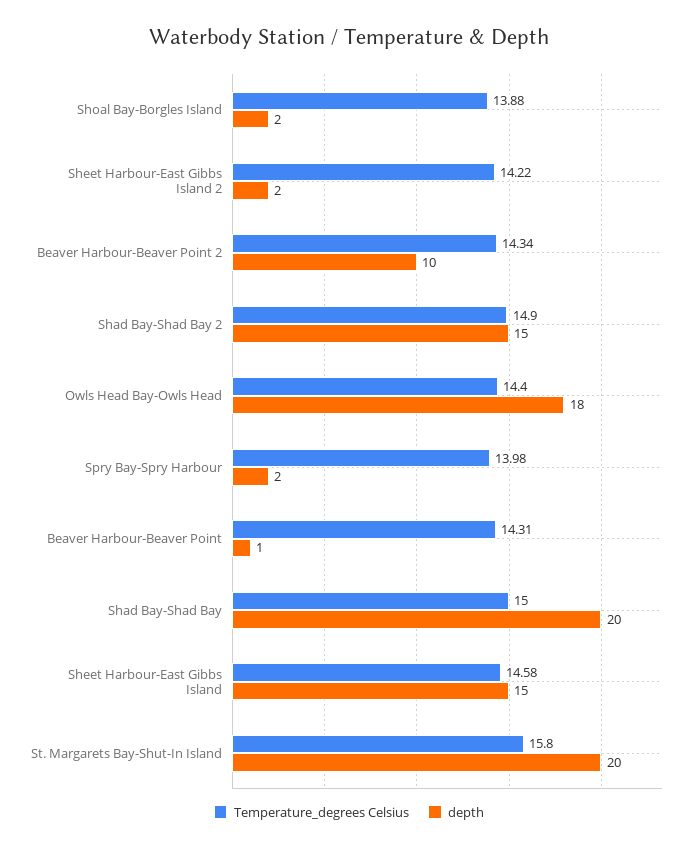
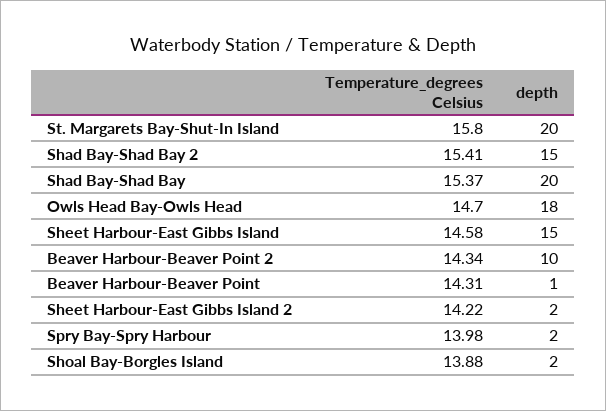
Temperature_degrees Celsius, Shad Bay-Shad Bay 2: 14.9 -> 15.41
Temperature_degrees Celsius, Owls Head Bay-Owls Head: 14.4 -> 14.7
Temperature_degrees Celsius, Shad Bay-Shad Bay: 15 -> 15.37

